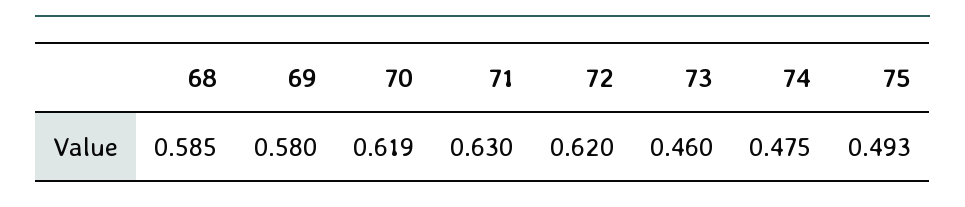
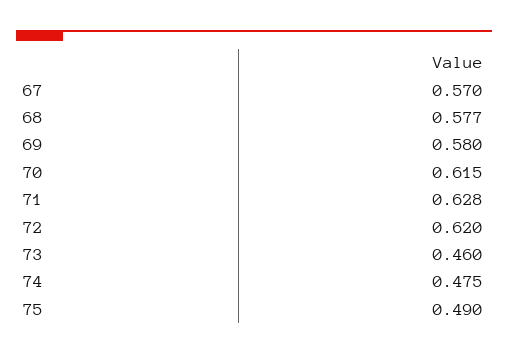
68: 0.585 -> 0.577
70: 0.619 -> 0.615
71: 0.63 -> 0.628
75: 0.493 -> 0.49
67: none -> 0.57

